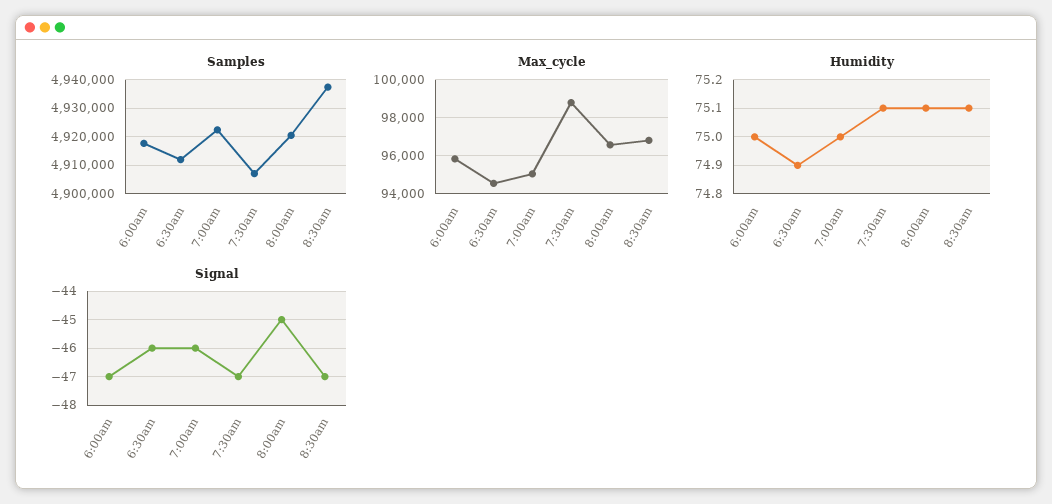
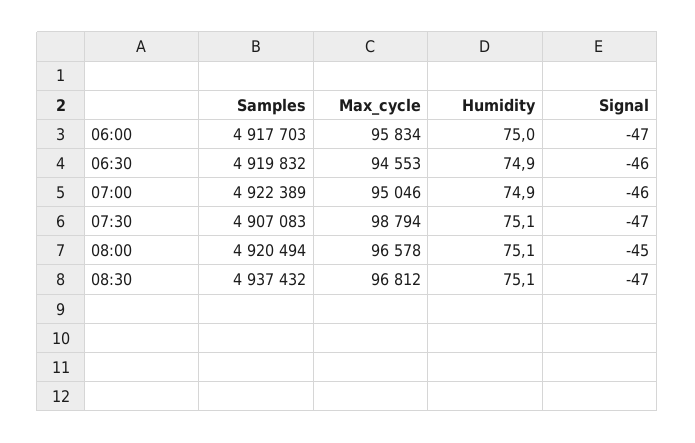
Samples, 6:30am: 4912500 -> 4919832
Humidity, 7:00am: 75 -> 74.9

